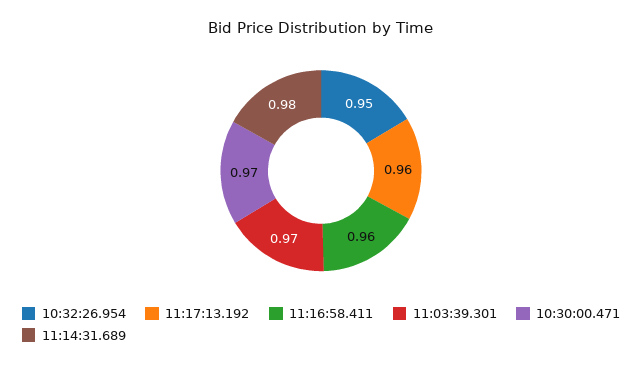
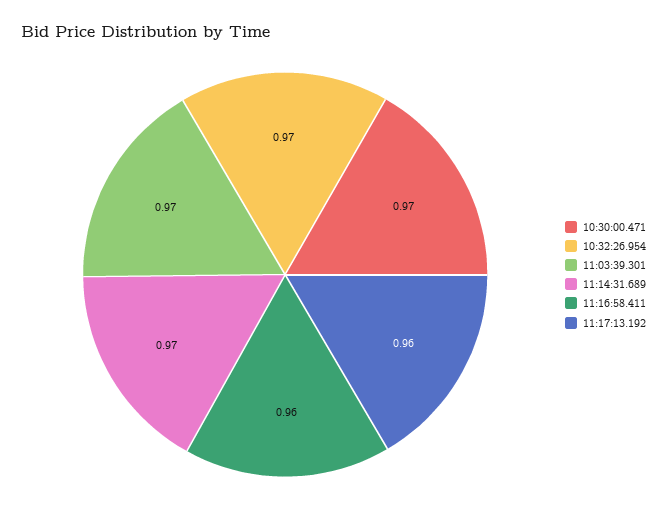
10:32:26.954: 0.95 -> 0.97
11:14:31.689: 0.98 -> 0.97

